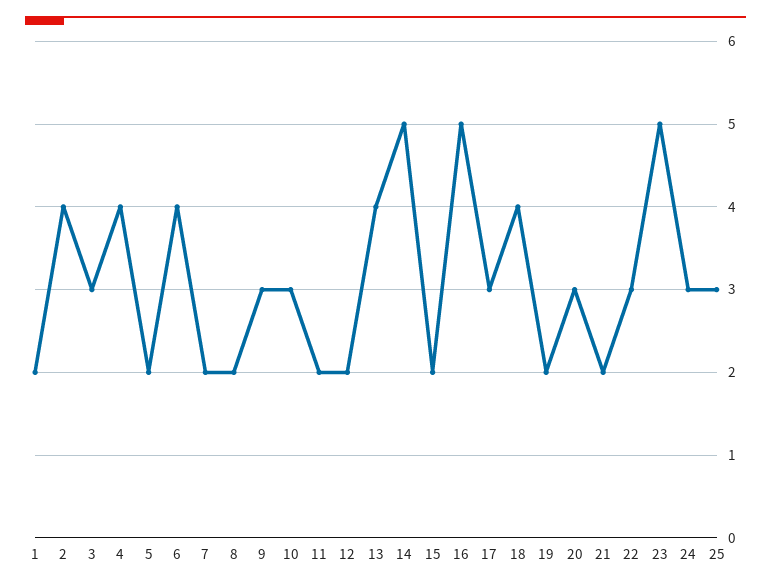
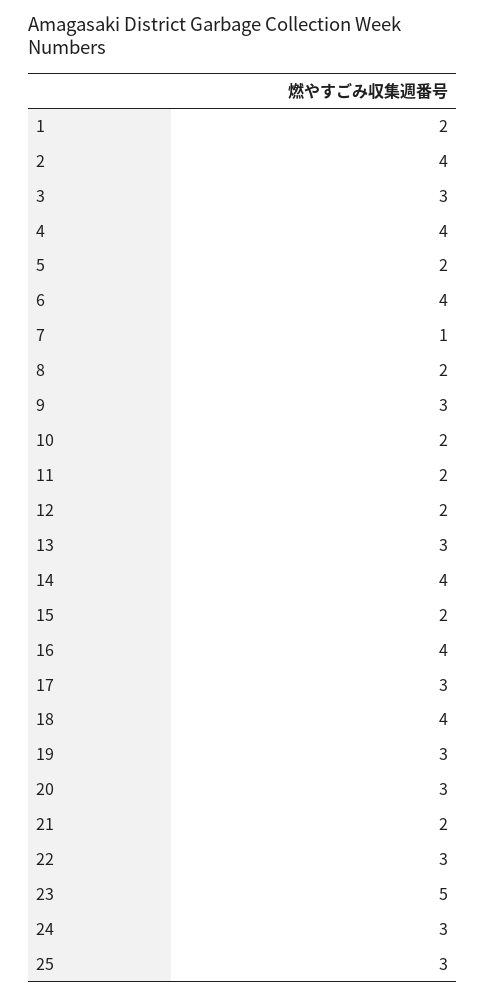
7: 2 -> 1
10: 3 -> 2
13: 4 -> 3
14: 5 -> 4
16: 5 -> 4
19: 2 -> 3

